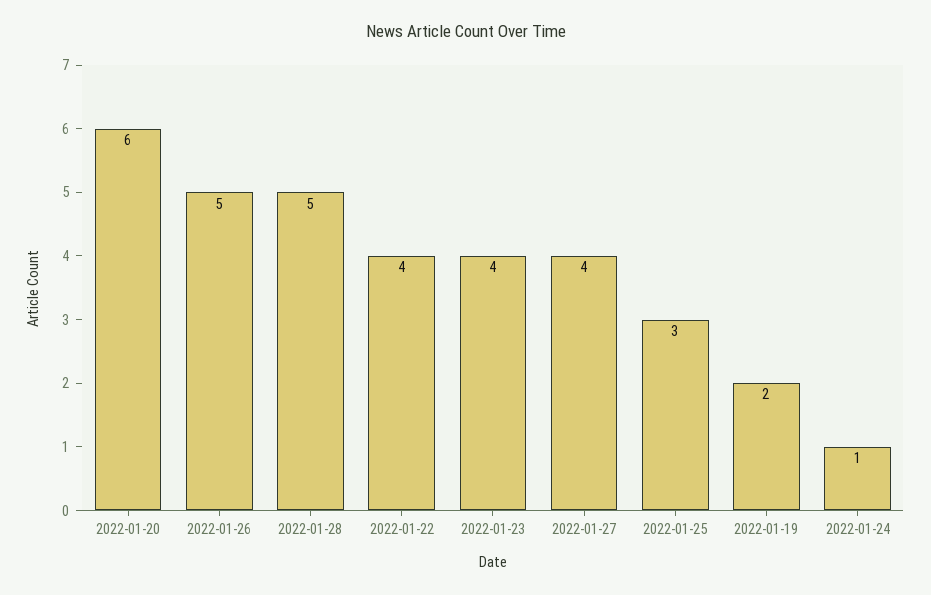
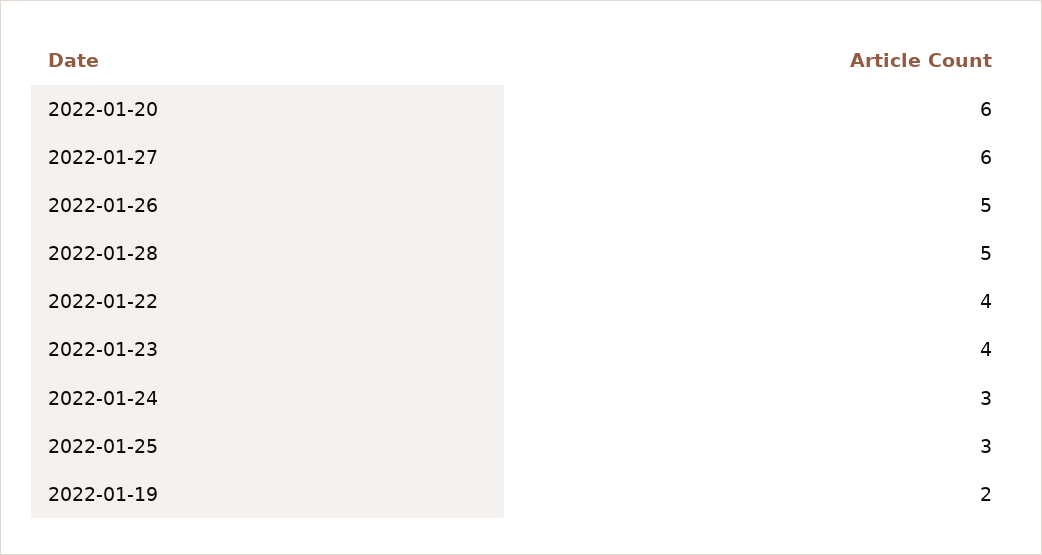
2022-01-27: 4 -> 6
2022-01-24: 1 -> 3

